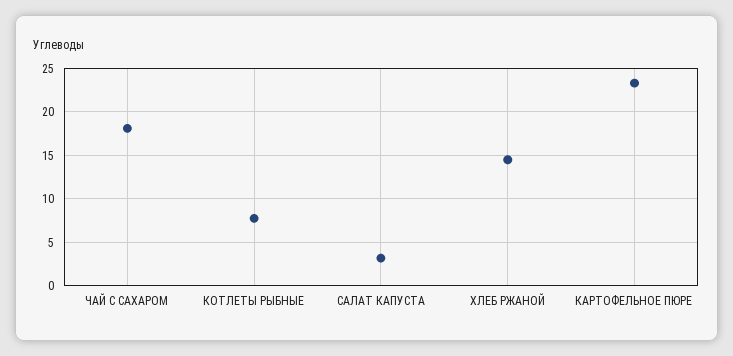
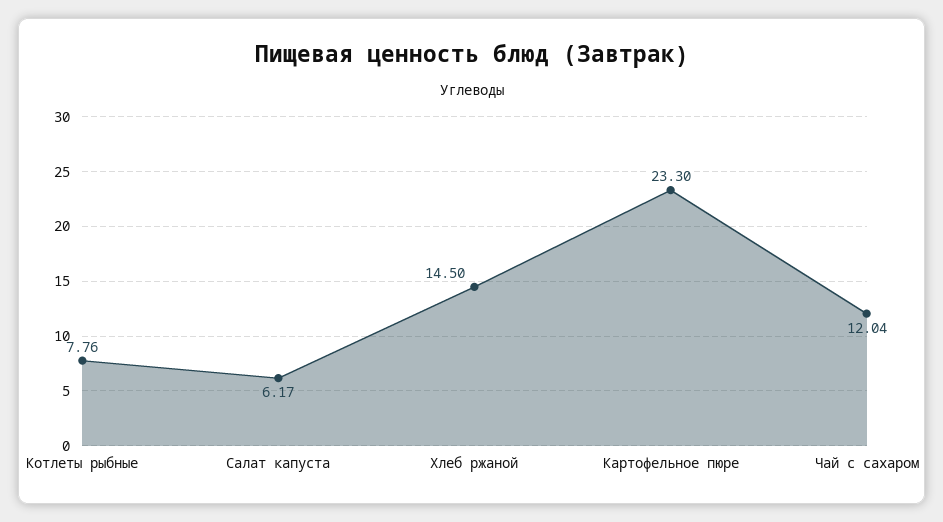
ЧАЙ С САХАРОМ: 18 -> 12.04
САЛАТ КАПУСТА: 3 -> 6.17

